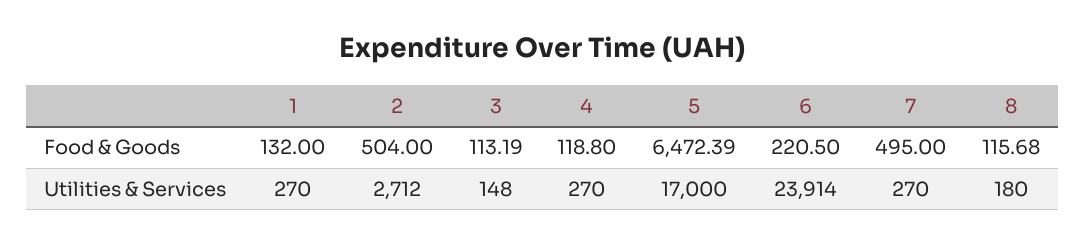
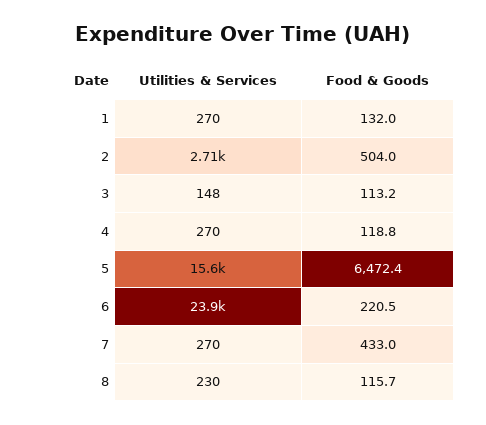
7, Food & Goods: 495 -> 433
5, Utilities & Services: 17000 -> 15600
8, Utilities & Services: 180 -> 230

